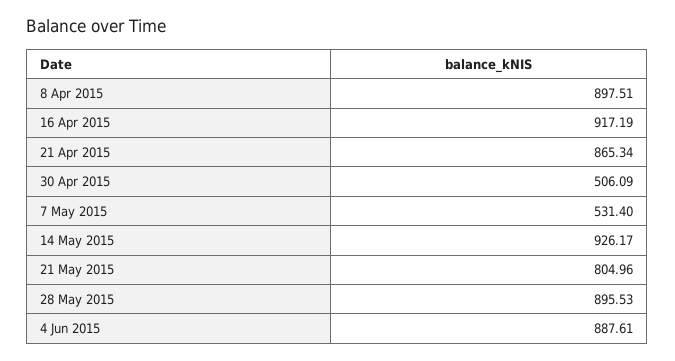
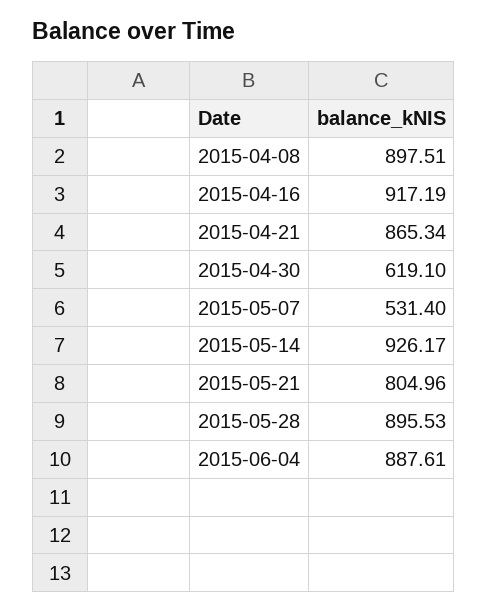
30 Apr 2015: 506.09 -> 619.1

